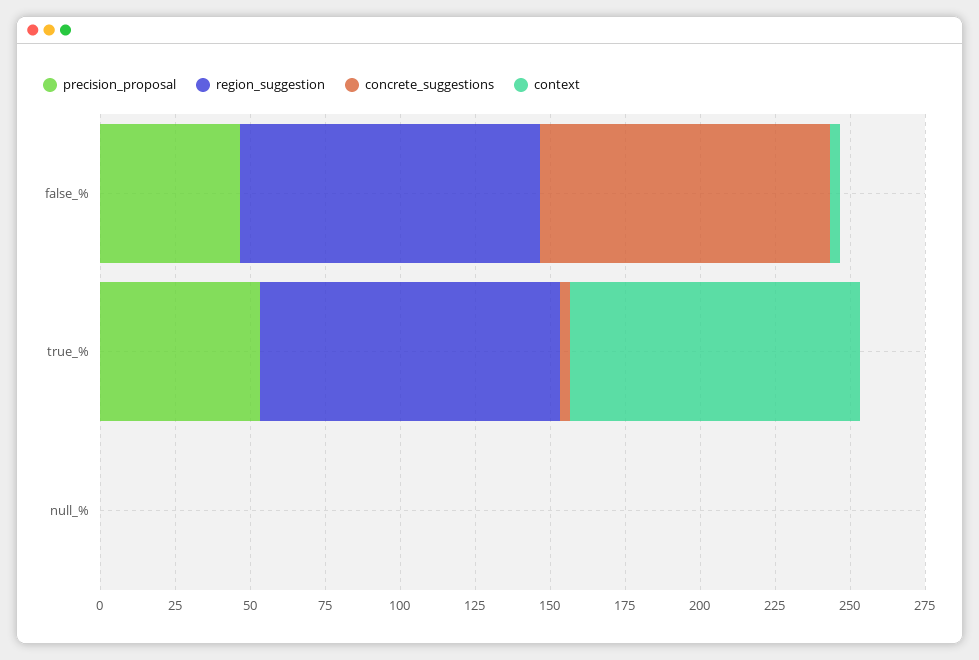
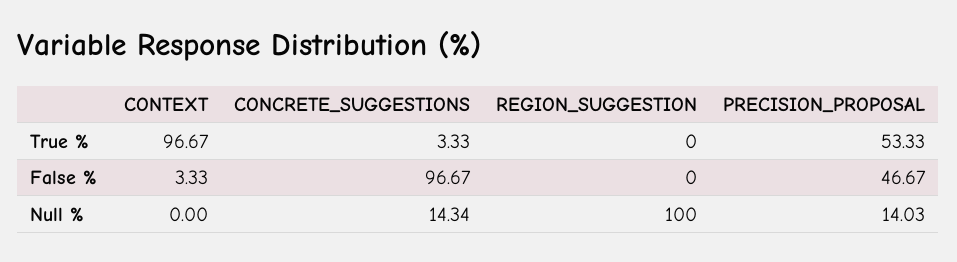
region_suggestion, false_%: 100 -> 0
region_suggestion, true_%: 100 -> 0
precision_proposal, null_%: 0 -> 14.03
region_suggestion, null_%: 0 -> 100
concrete_suggestions, null_%: 0 -> 14.34

